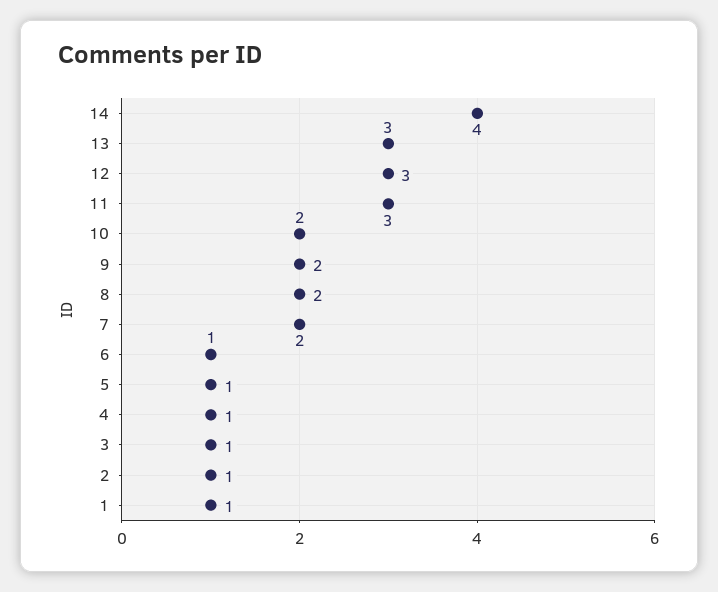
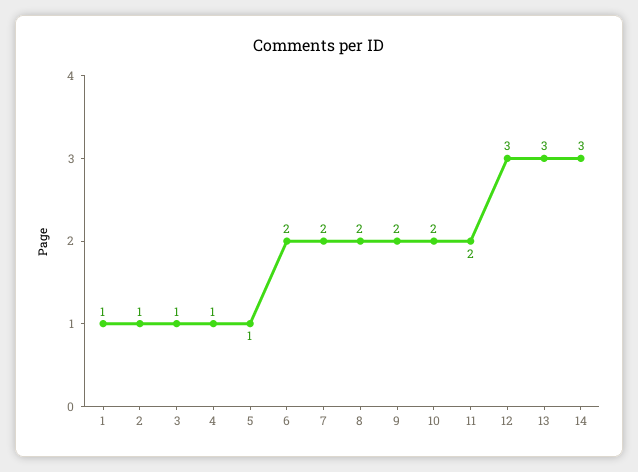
14: 4 -> 3
11: 3 -> 2
6: 1 -> 2

